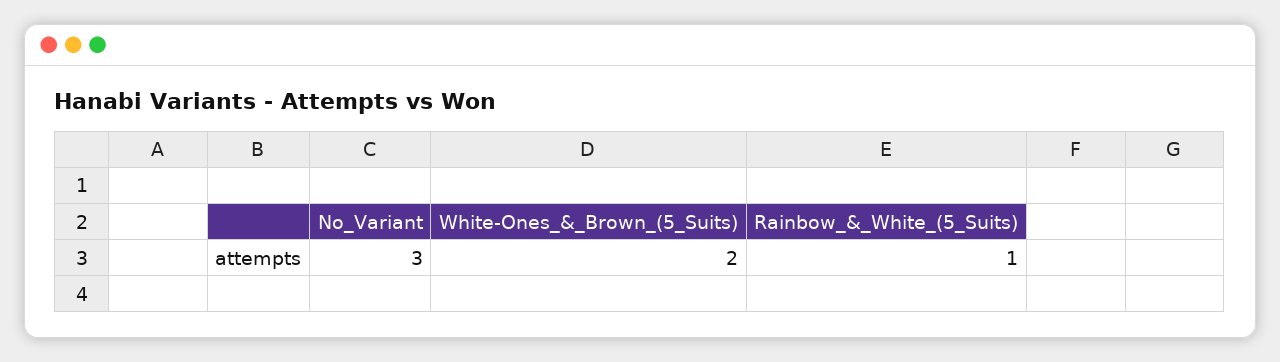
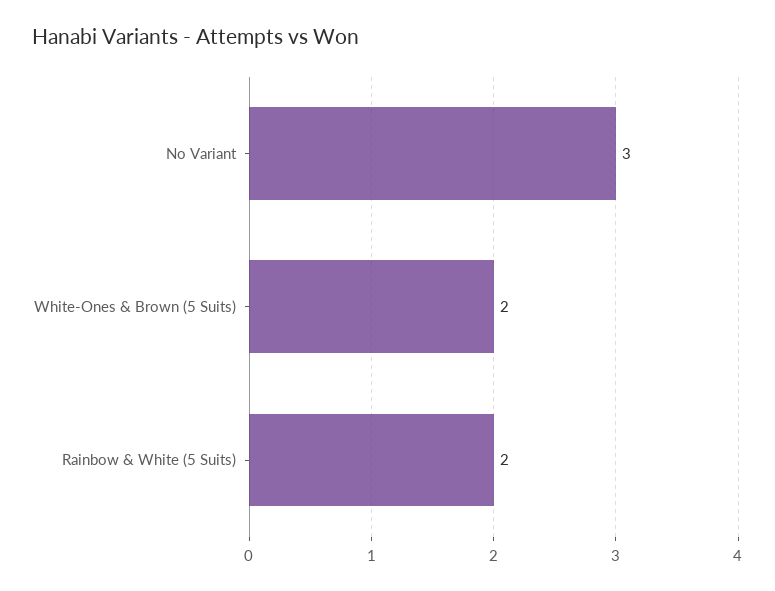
Rainbow_&_White_(5_Suits): 1 -> 2

